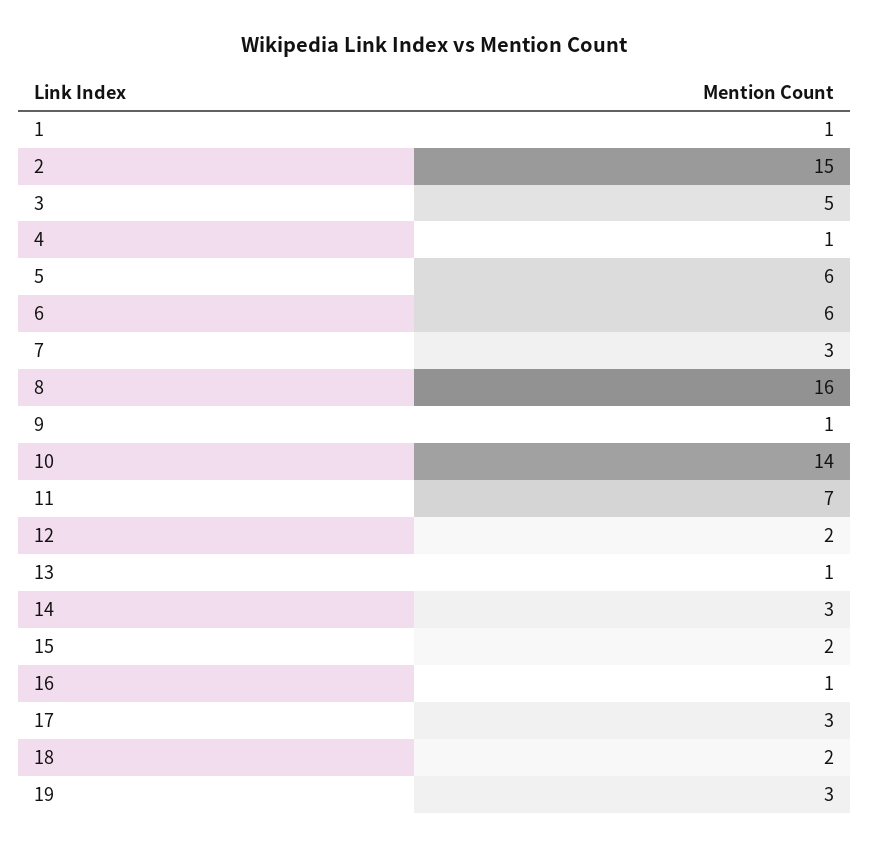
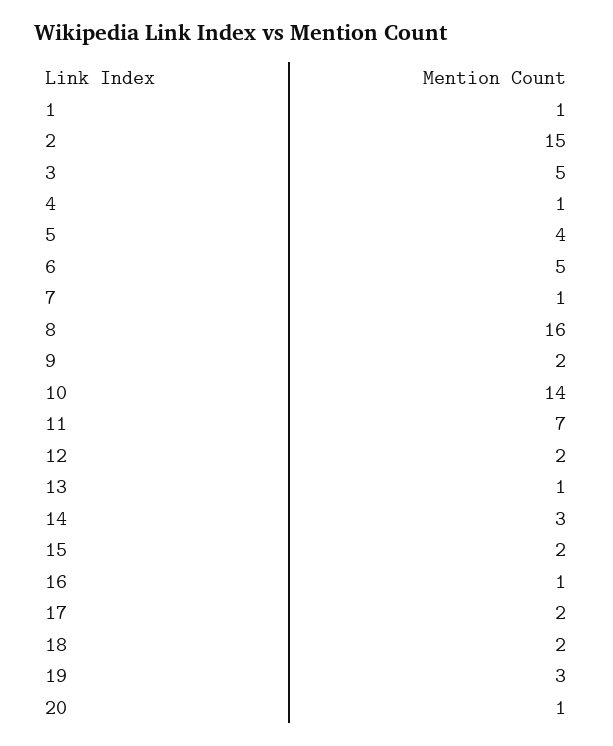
5: 6 -> 4
6: 6 -> 5
7: 3 -> 1
9: 1 -> 2
17: 3 -> 2
20: none -> 1

